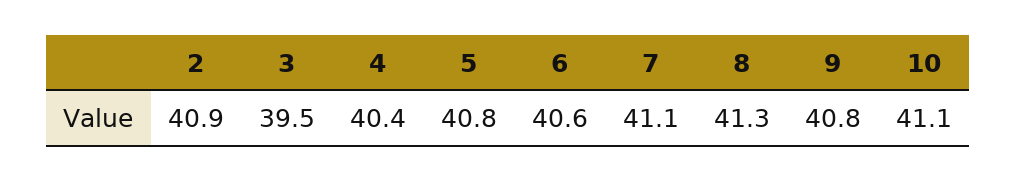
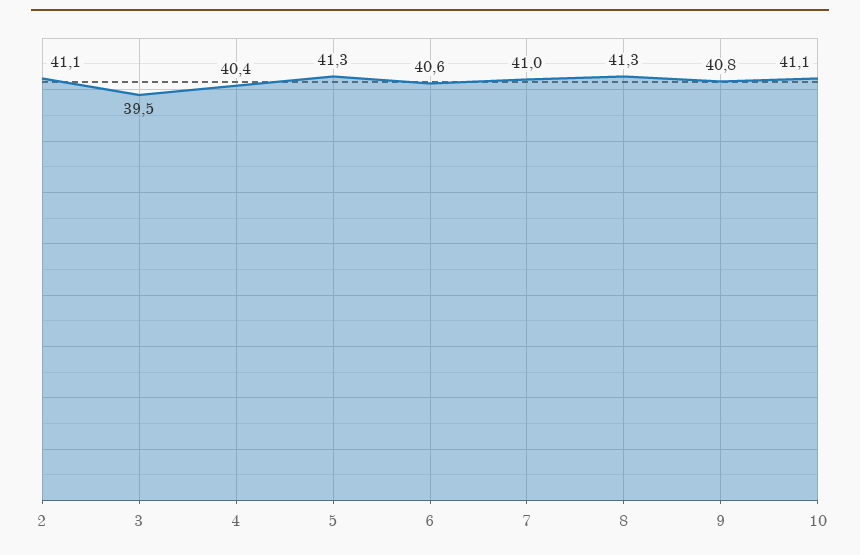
2: 40.9 -> 41.1
5: 40.8 -> 41.3
7: 41.1 -> 41

